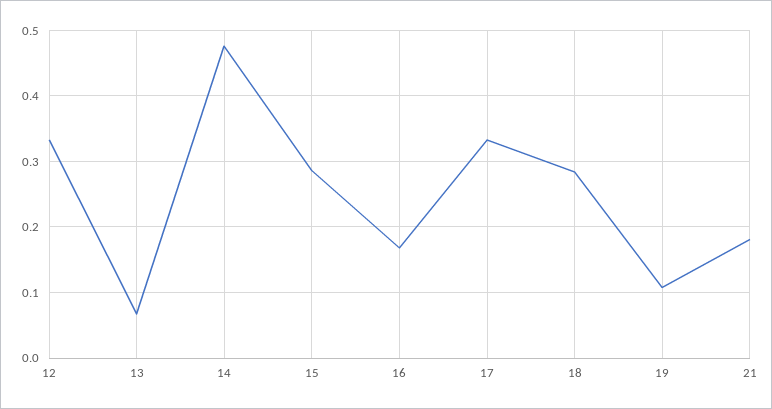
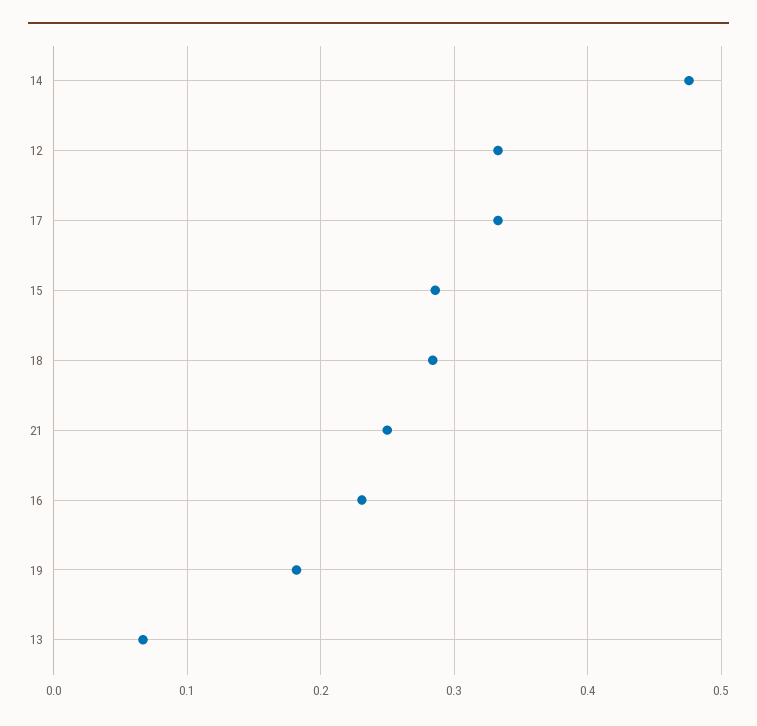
16: 0.17 -> 0.23
19: 0.11 -> 0.18
21: 0.18 -> 0.25

